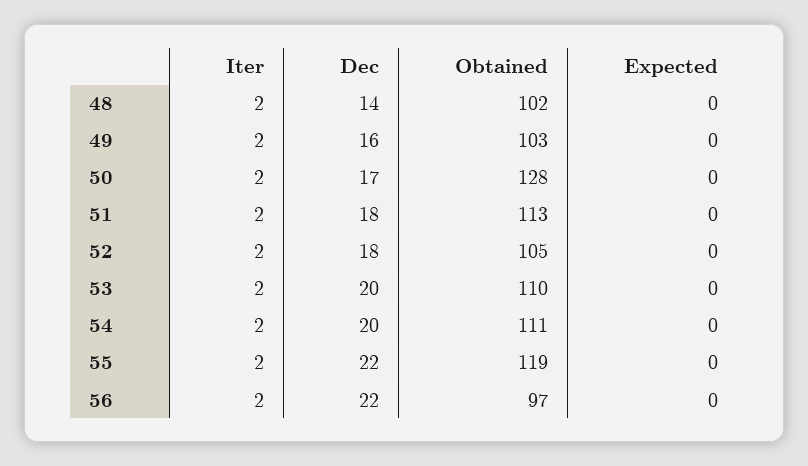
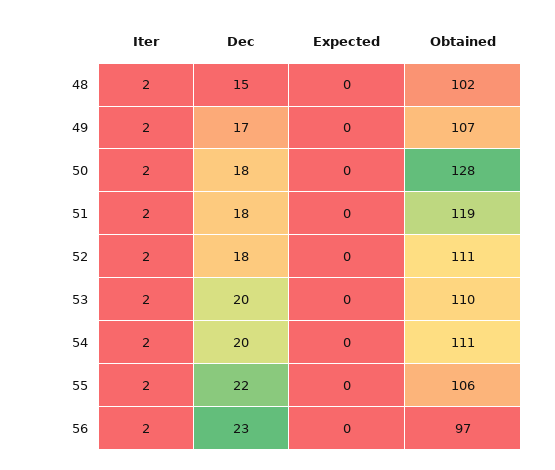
Dec, 48: 14 -> 15
Dec, 49: 16 -> 17
Obtained, 49: 103 -> 107
Dec, 50: 17 -> 18
Obtained, 51: 113 -> 119
Obtained, 52: 105 -> 111
Obtained, 55: 119 -> 106
Dec, 56: 22 -> 23

